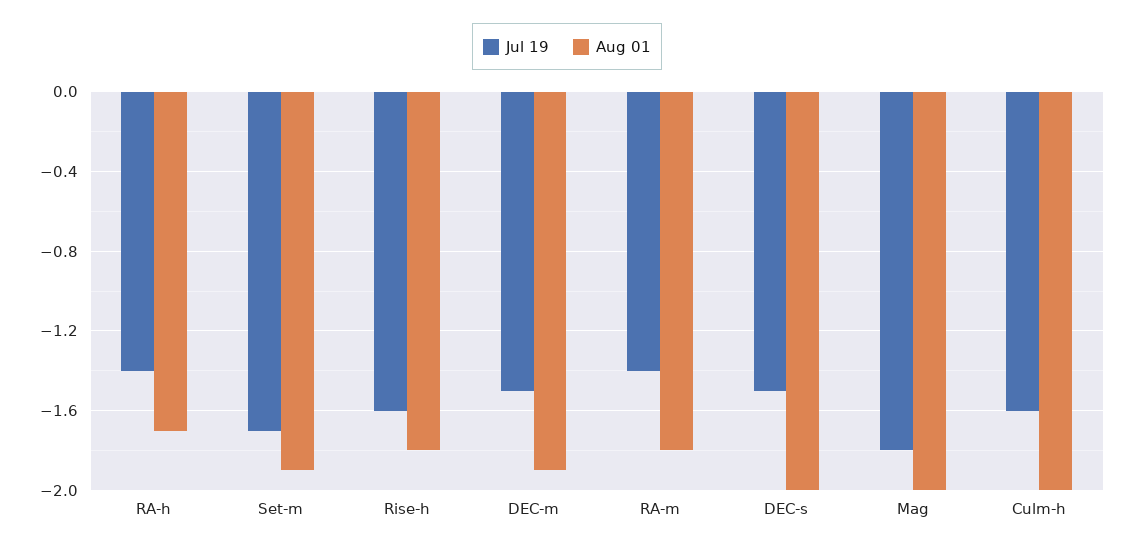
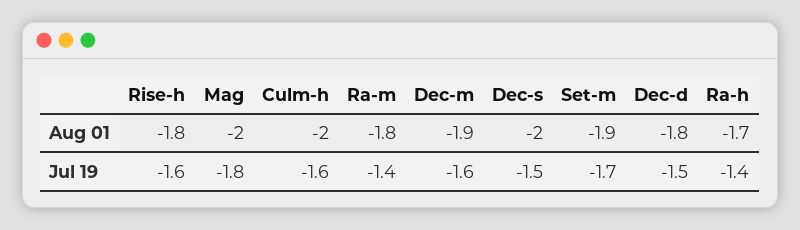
Jul 19, DEC-m: -1.5 -> -1.6
Aug 01, Dec-d: none -> -1.8
Jul 19, Dec-d: none -> -1.5

